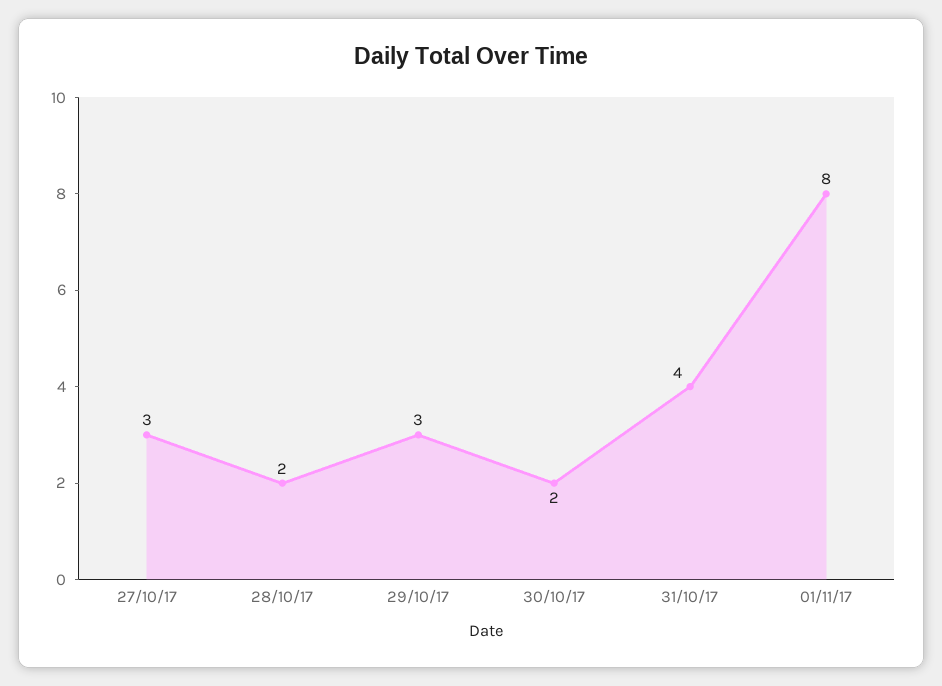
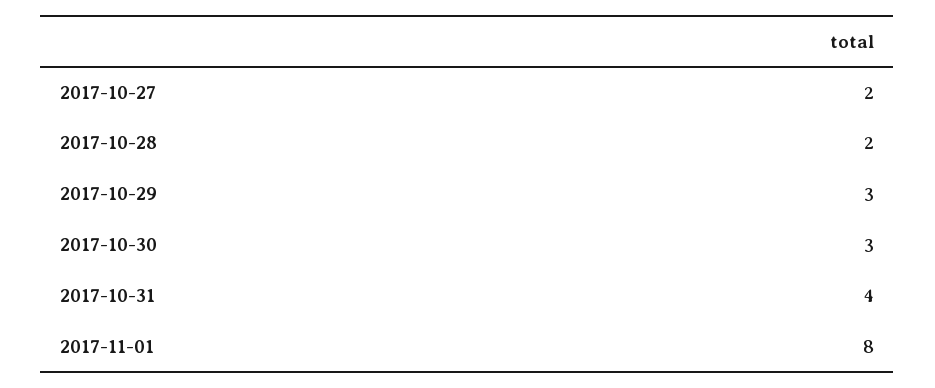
27/10/17: 3 -> 2
30/10/17: 2 -> 3

